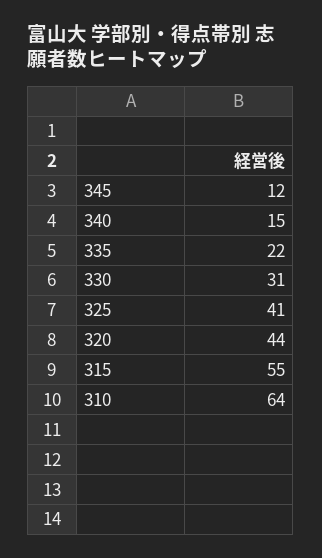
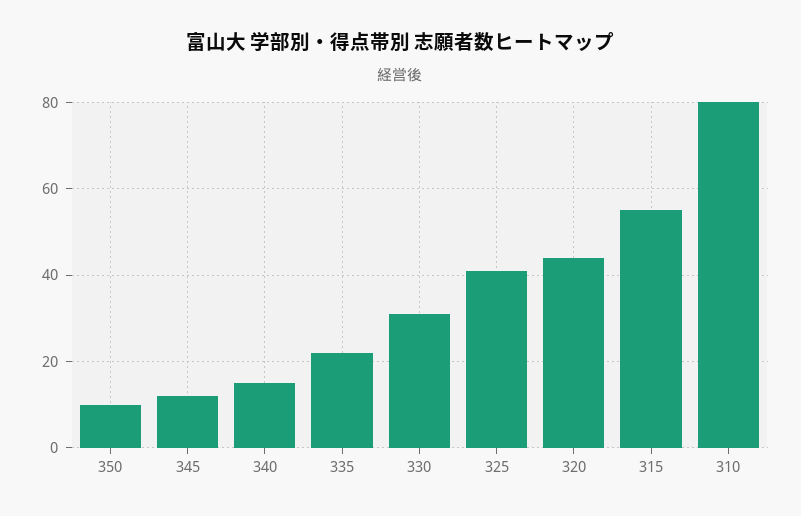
310: 64 -> 80
350: none -> 10

